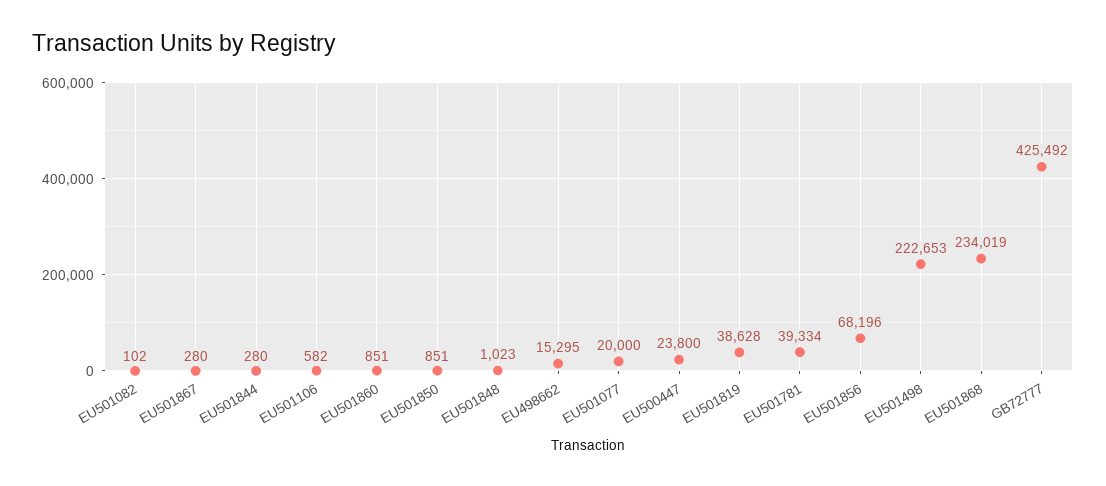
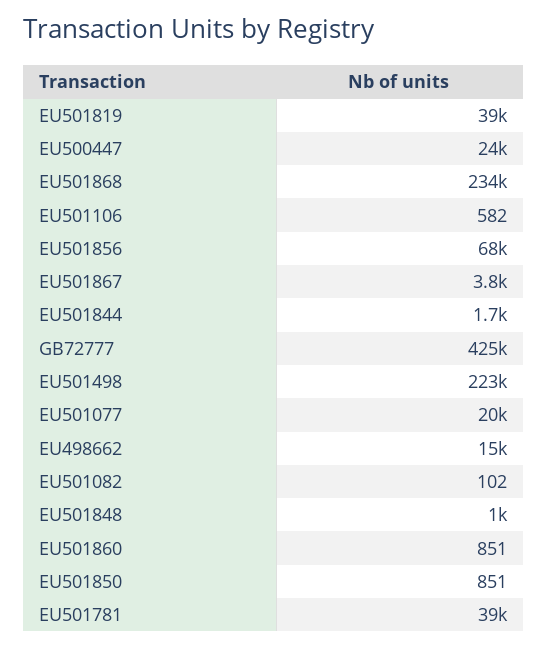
EU501867: 280 -> 3800
EU501844: 280 -> 1700

